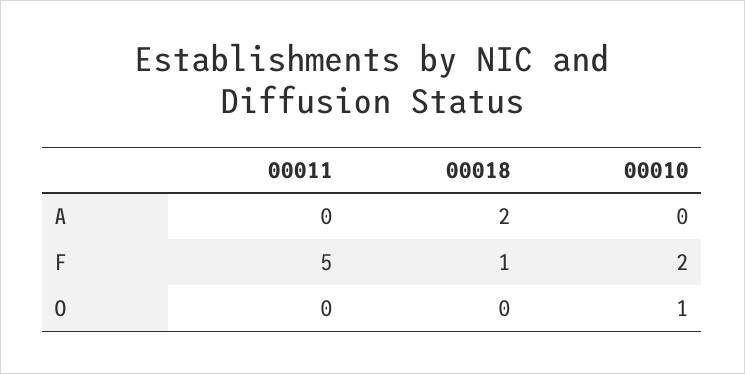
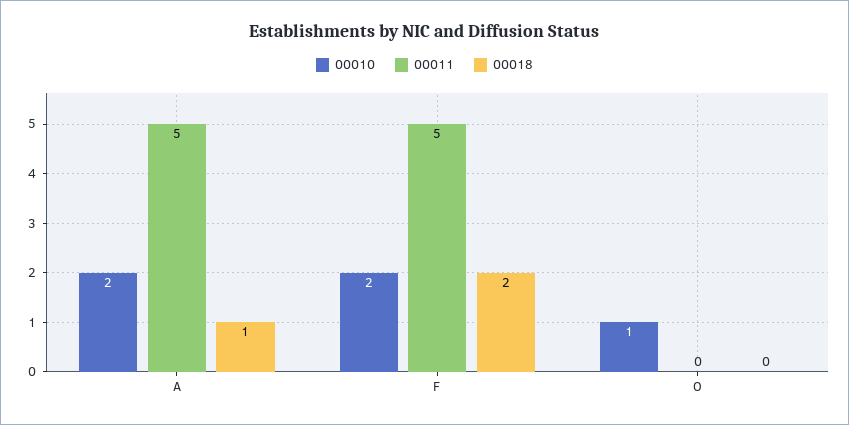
00011, A: 0 -> 5
00018, A: 2 -> 1
00010, A: 0 -> 2
00018, F: 1 -> 2

